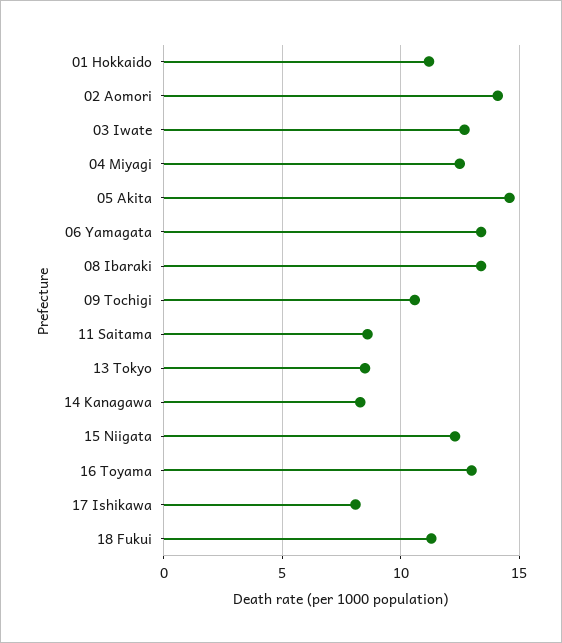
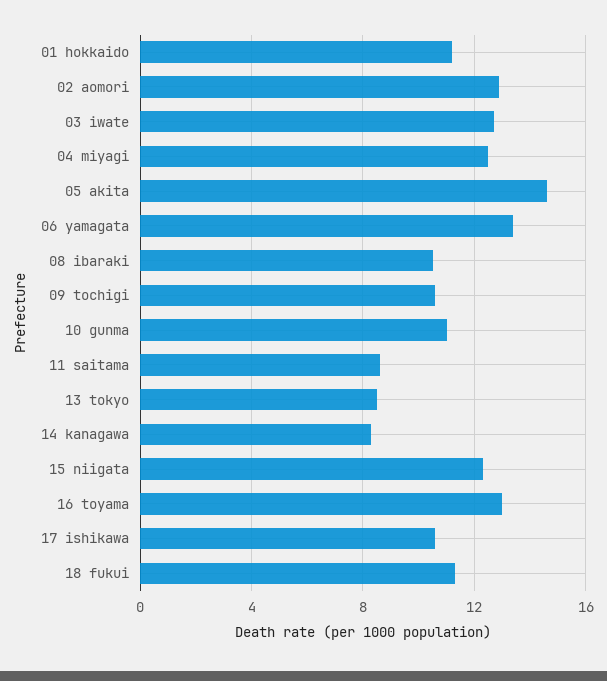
02 Aomori: 14 -> 13
08 Ibaraki: 13.5 -> 10.5
17 Ishikawa: 8 -> 10.5
10 gunma: none -> 11

